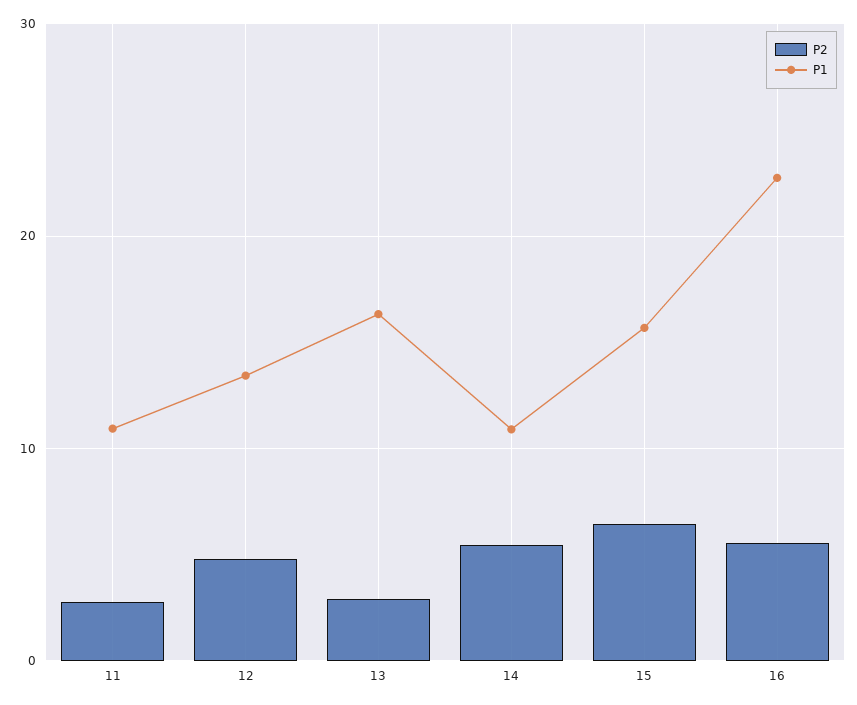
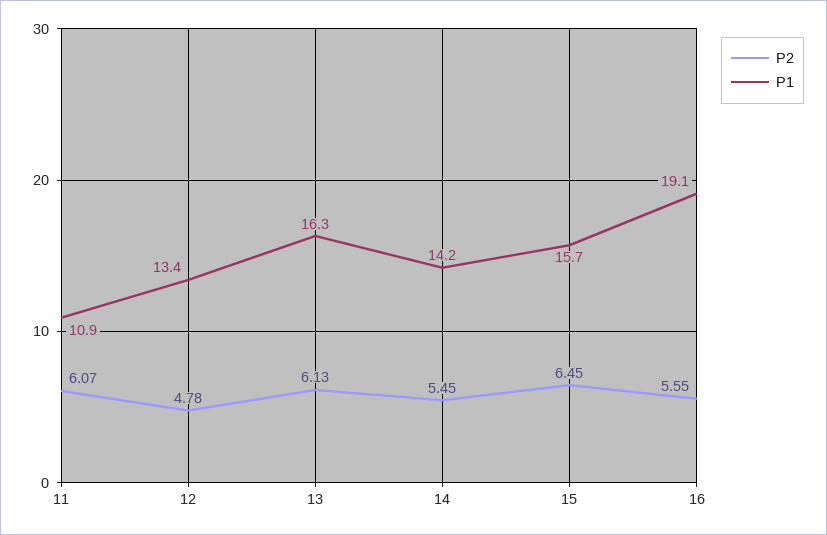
P2, 11: 3 -> 6.07
P2, 13: 3 -> 6.13
P1, 14: 11 -> 14.2
P1, 16: 23 -> 19.1

